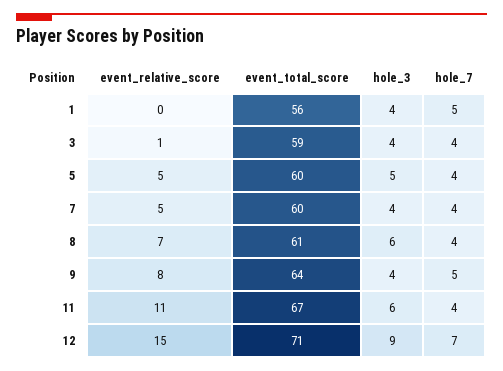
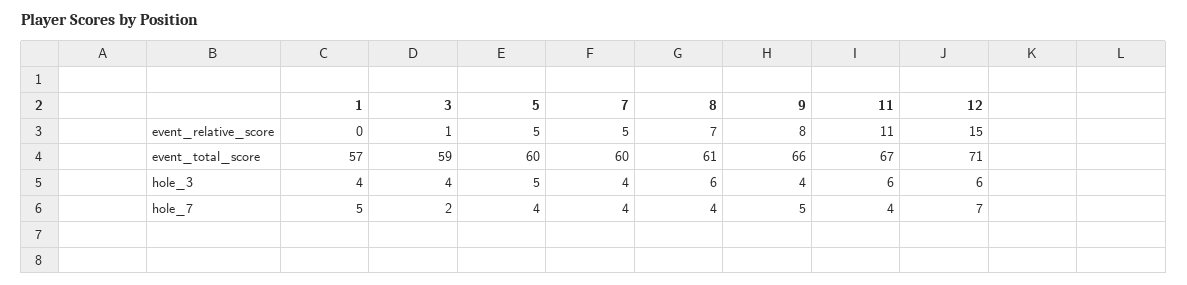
event_total_score, 1: 56 -> 57
hole_7, 3: 4 -> 2
event_total_score, 9: 64 -> 66
hole_3, 12: 9 -> 6

